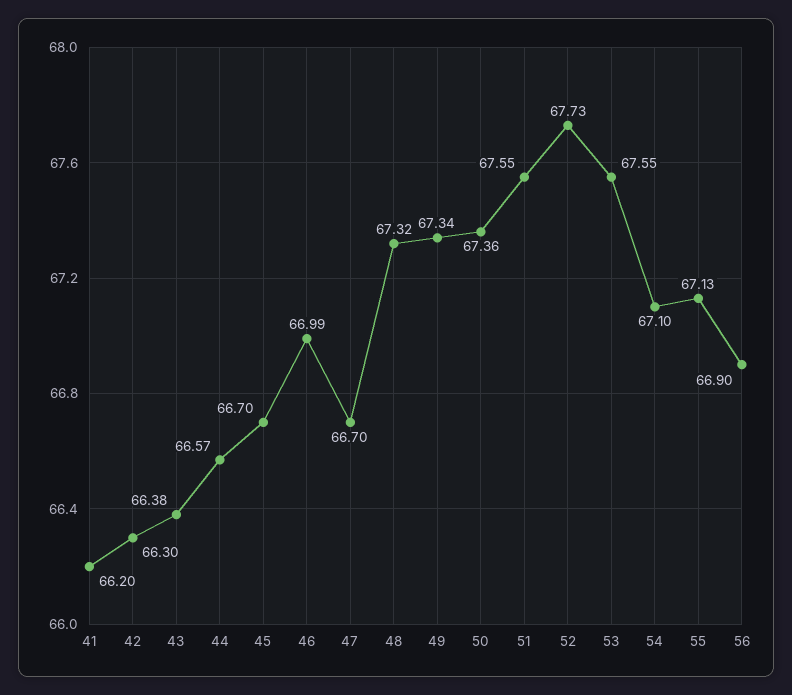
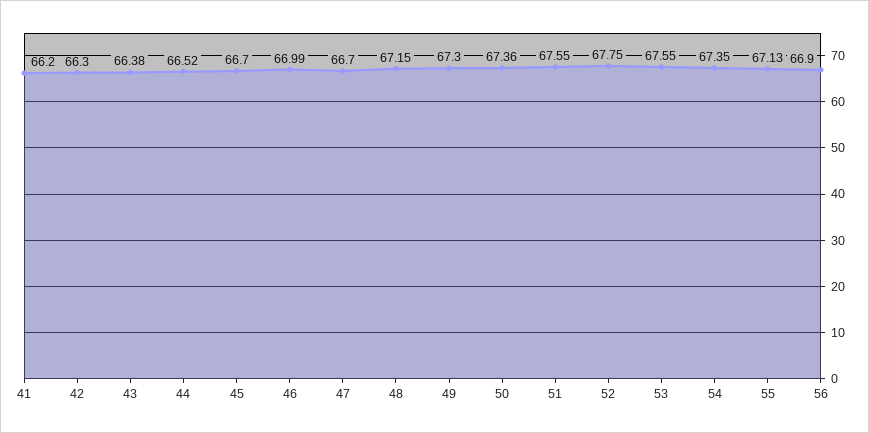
44: 66.57 -> 66.52
48: 67.32 -> 67.15
49: 67.34 -> 67.3
52: 67.73 -> 67.75
54: 67.1 -> 67.35

